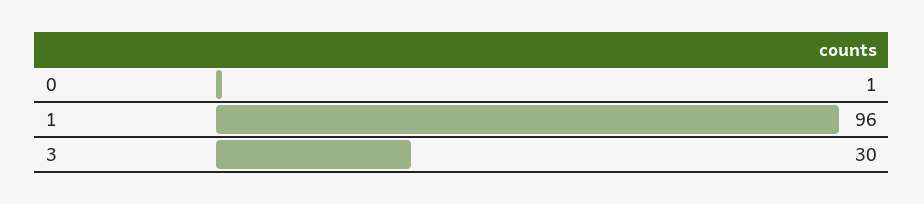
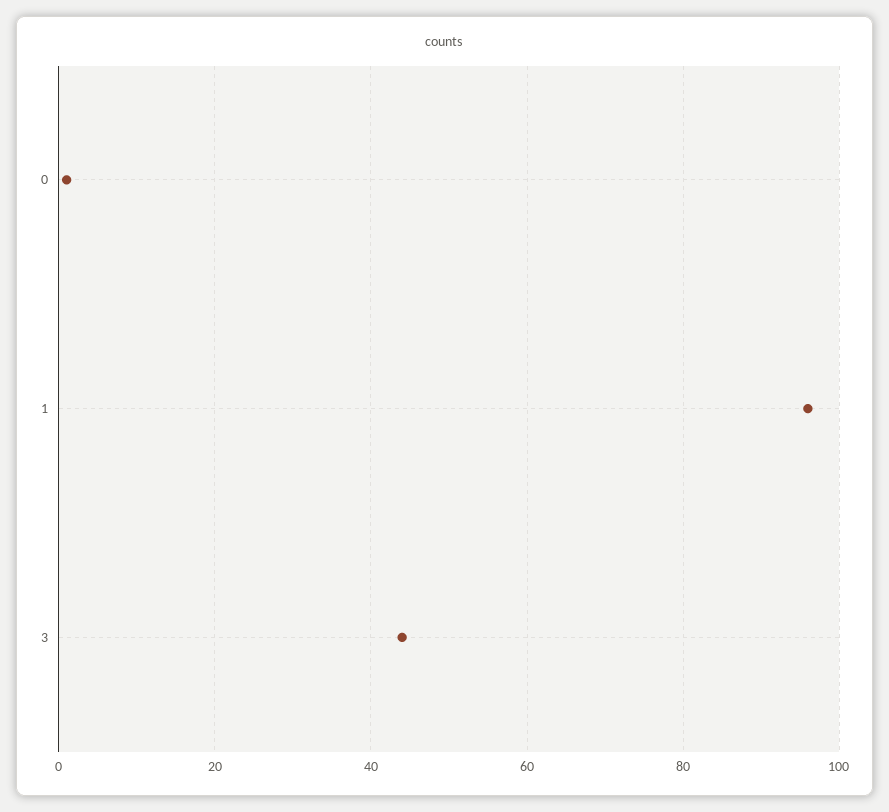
3: 30 -> 45

